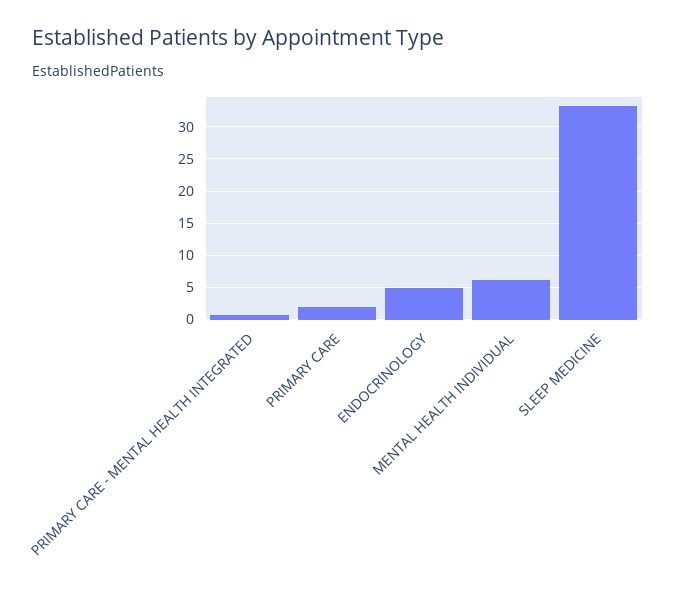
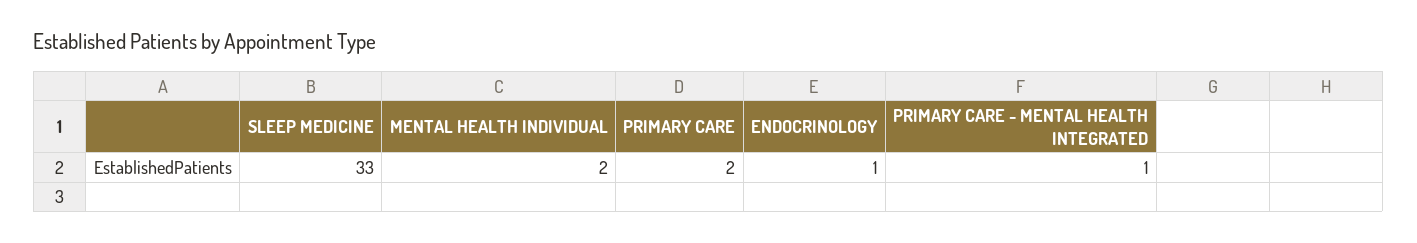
ENDOCRINOLOGY: 5 -> 1
MENTAL HEALTH INDIVIDUAL: 6 -> 2

